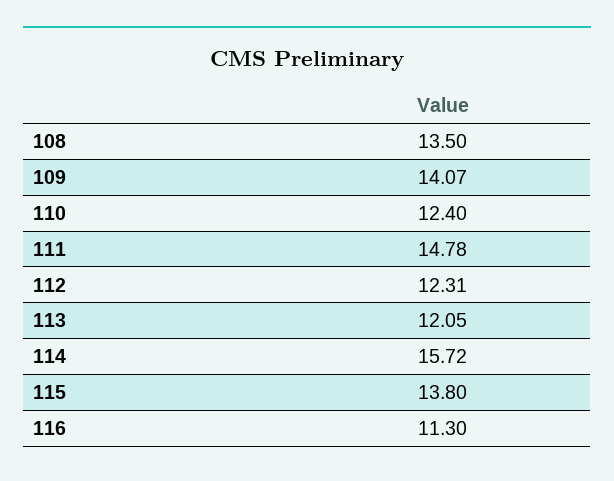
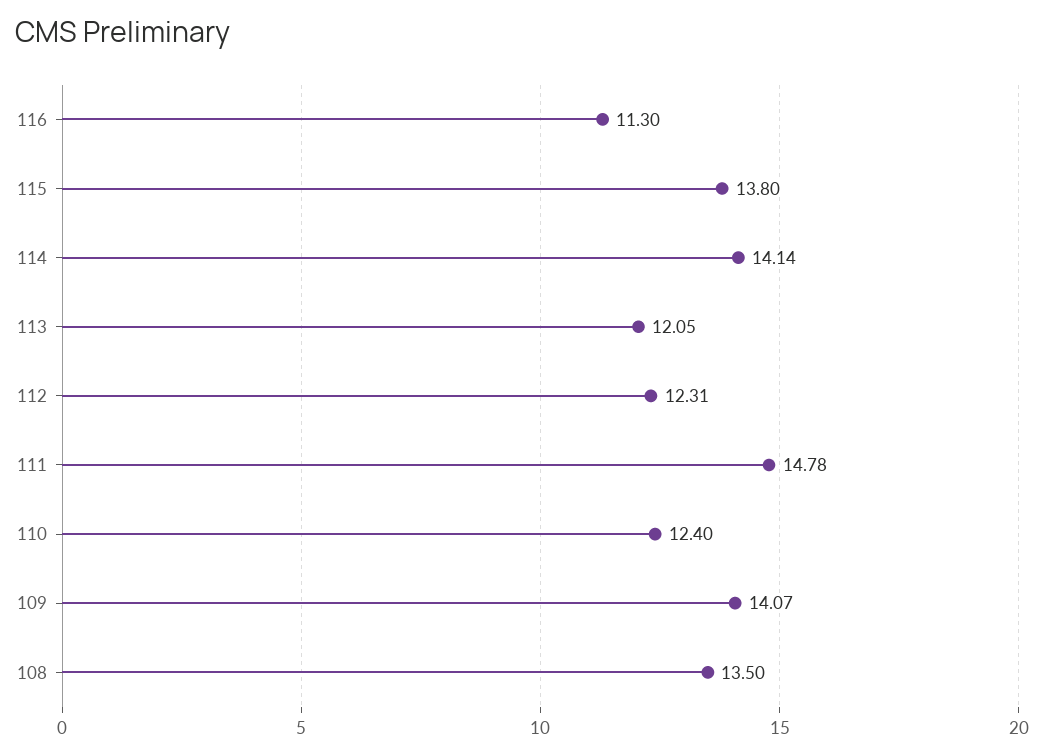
114: 15.72 -> 14.14

